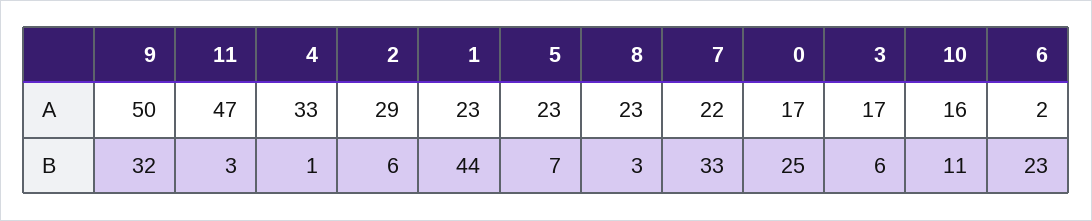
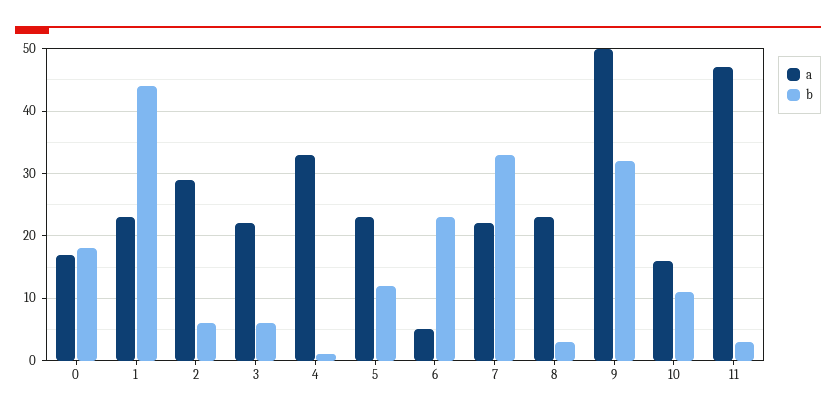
A, 3: 17 -> 22
A, 6: 2 -> 5
B, 5: 7 -> 12
B, 0: 25 -> 18

